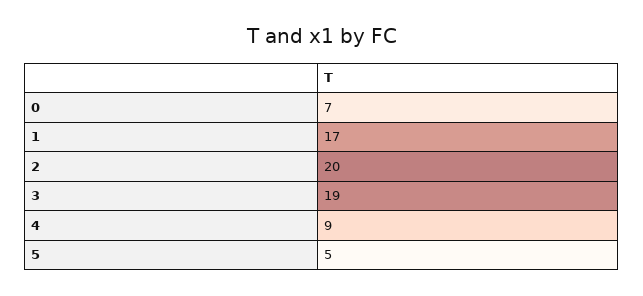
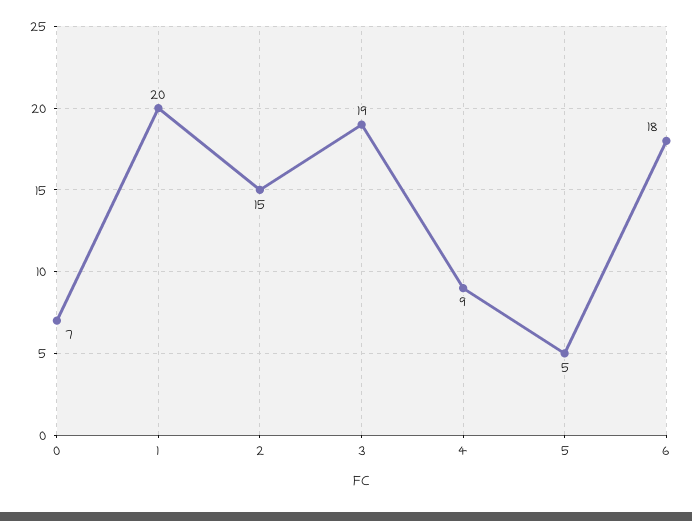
1: 17 -> 20
2: 20 -> 15
6: none -> 18

